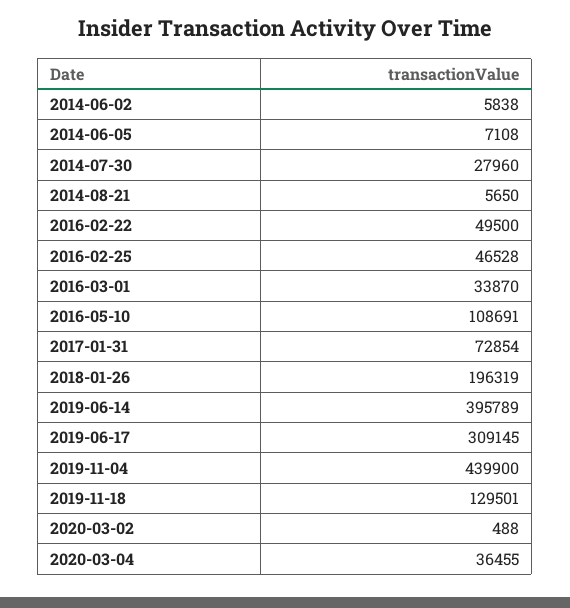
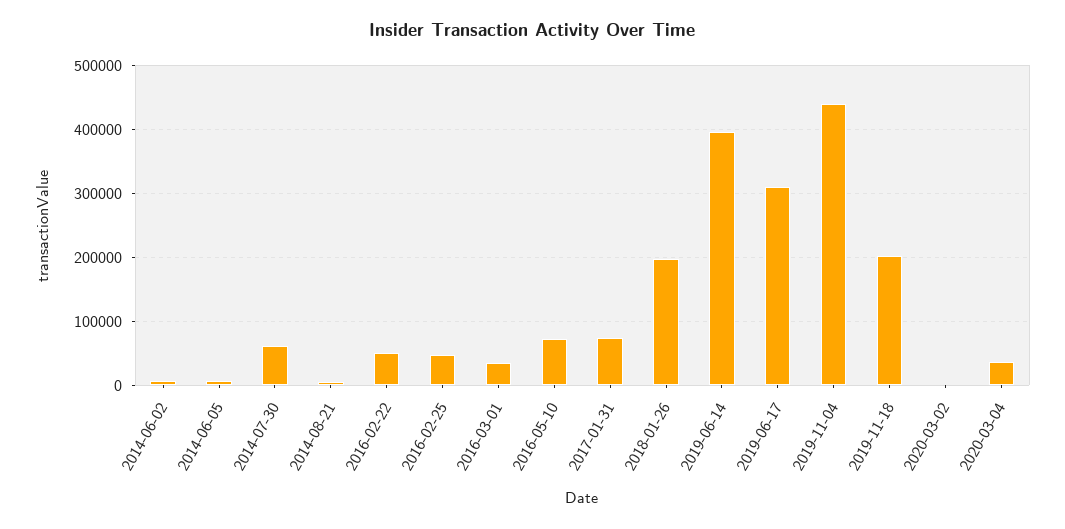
2014-07-30: 27960 -> 60000
2016-05-10: 108691 -> 70000
2019-11-18: 129501 -> 200000

